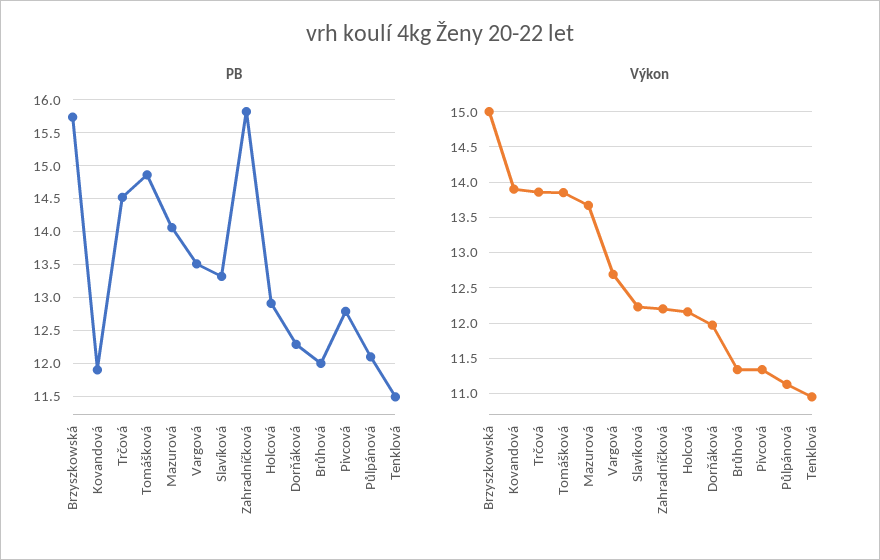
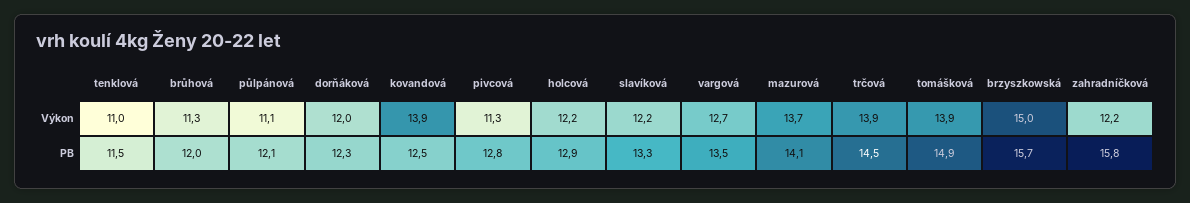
PB, Kovandová: 11.9 -> 12.5

